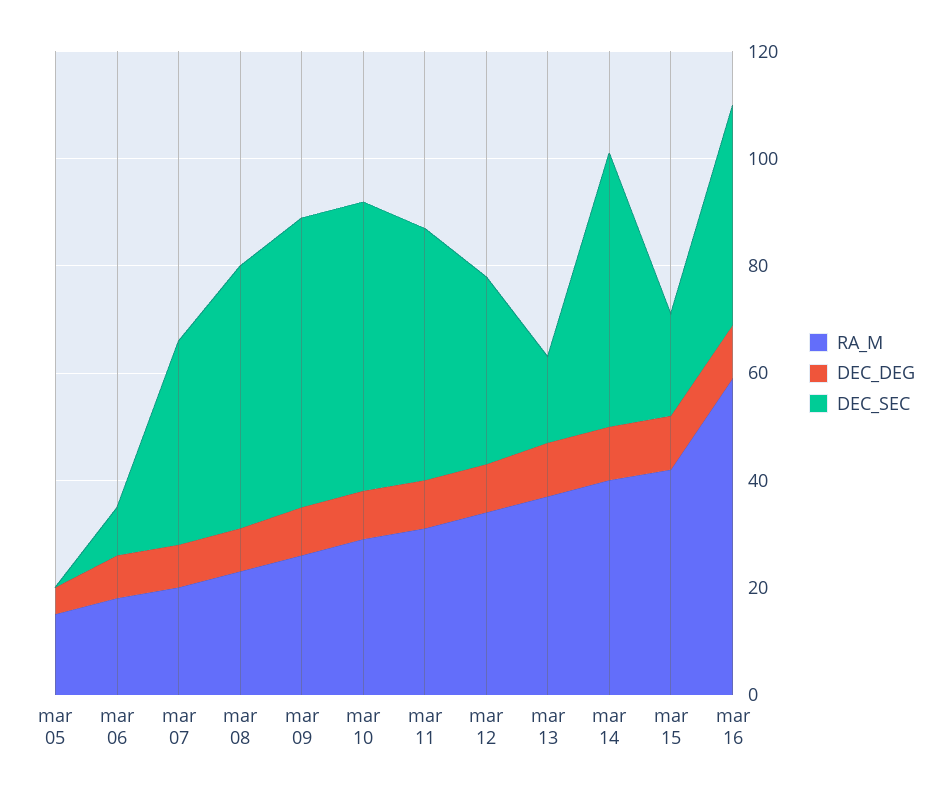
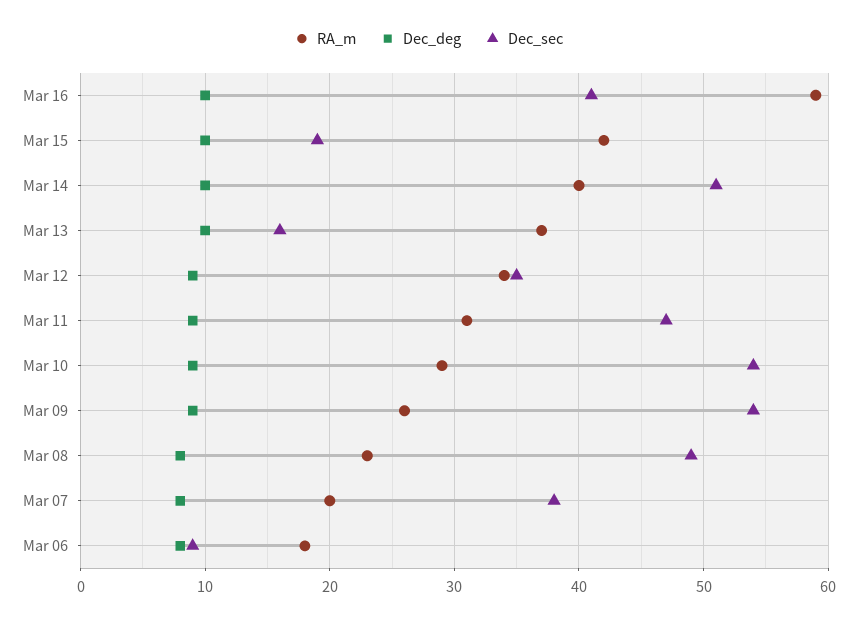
RA_M, mar 05: 15 -> none
DEC_DEG, mar 05: 5 -> none
DEC_SEC, mar 05: 0 -> none

